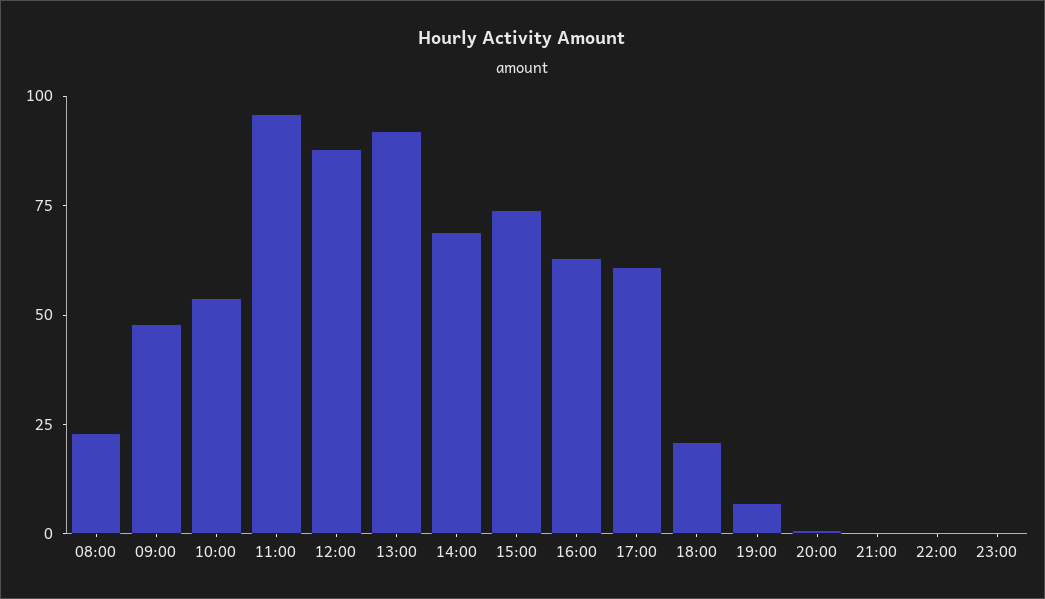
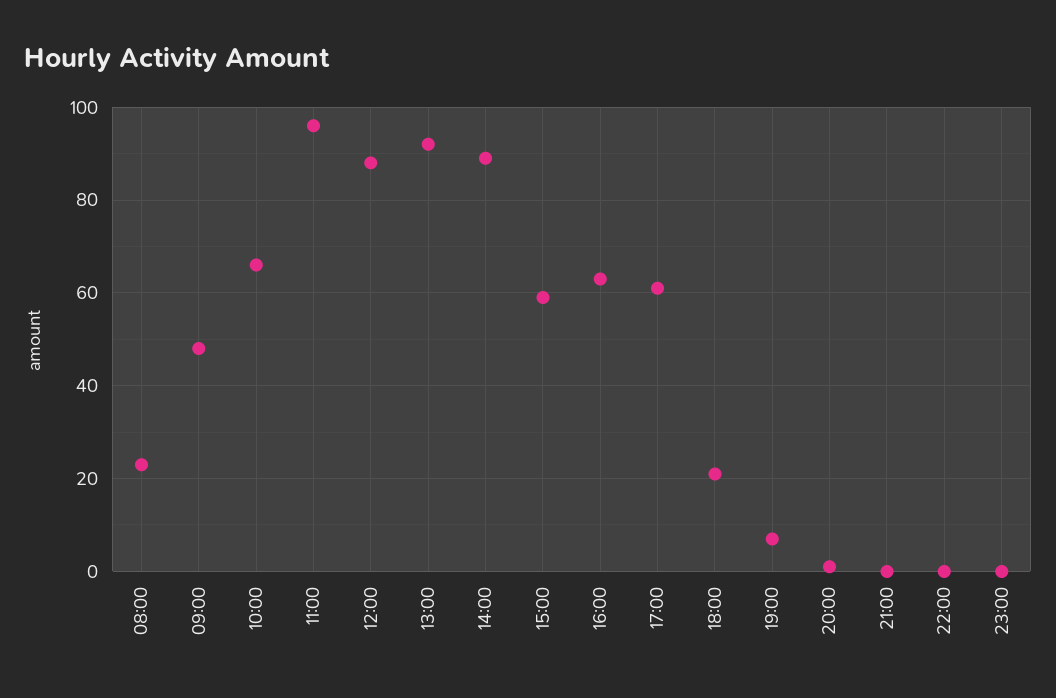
10:00: 55 -> 65
14:00: 70 -> 90
15:00: 75 -> 60

